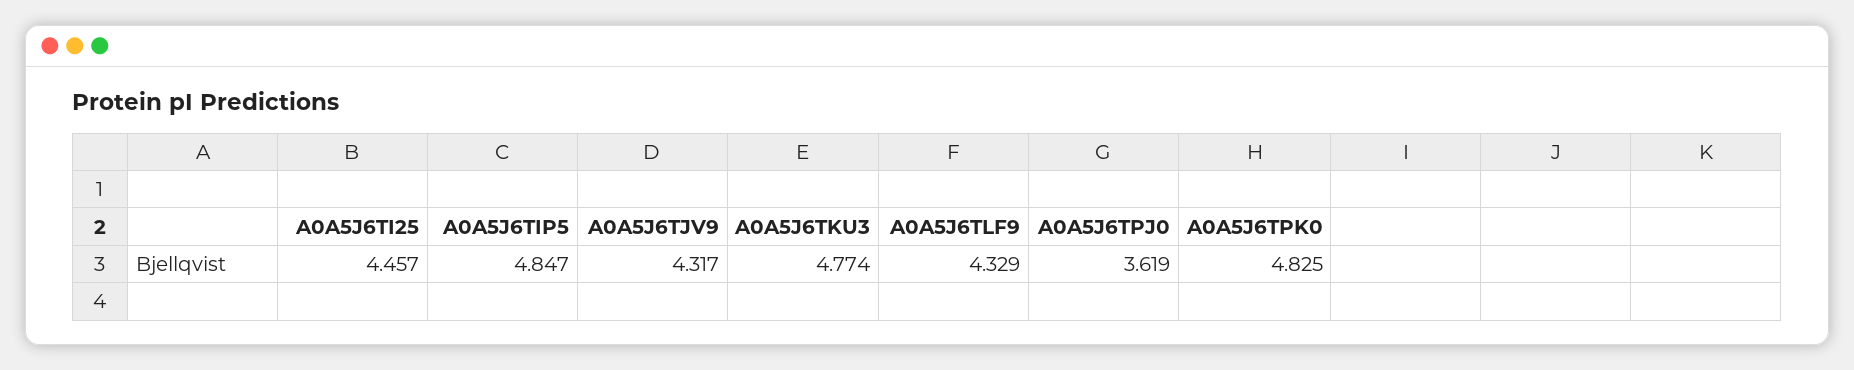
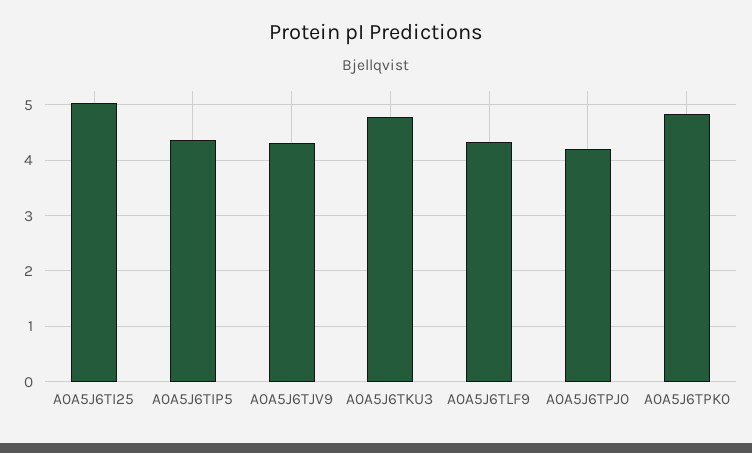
A0A5J6TI25: 4.457 -> 5
A0A5J6TIP5: 4.847 -> 4.4
A0A5J6TPJ0: 3.619 -> 4.2

